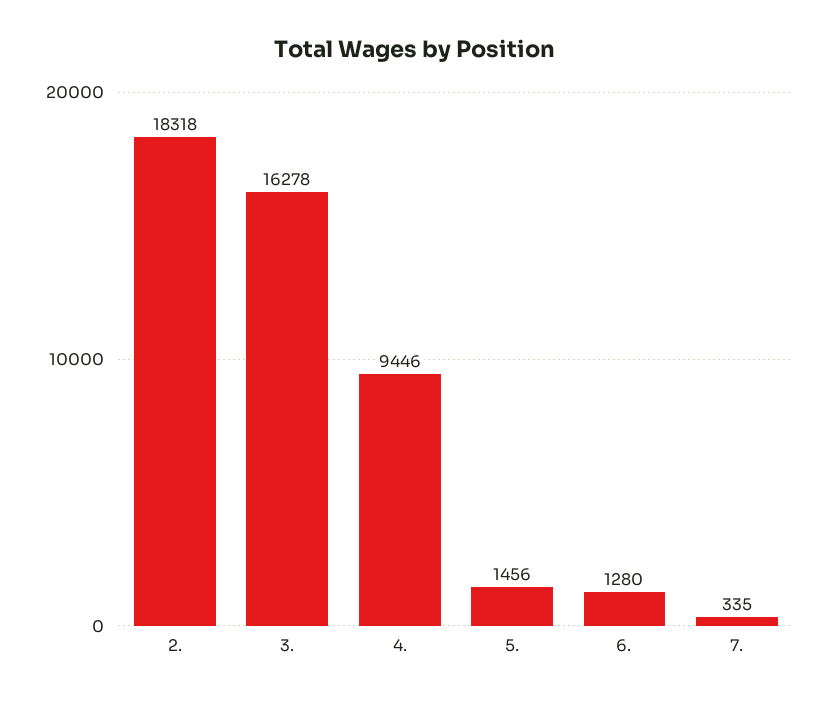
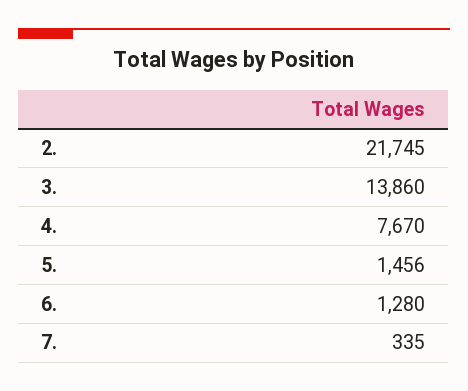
2.: 18318 -> 21745
3.: 16278 -> 13860
4.: 9446 -> 7670

